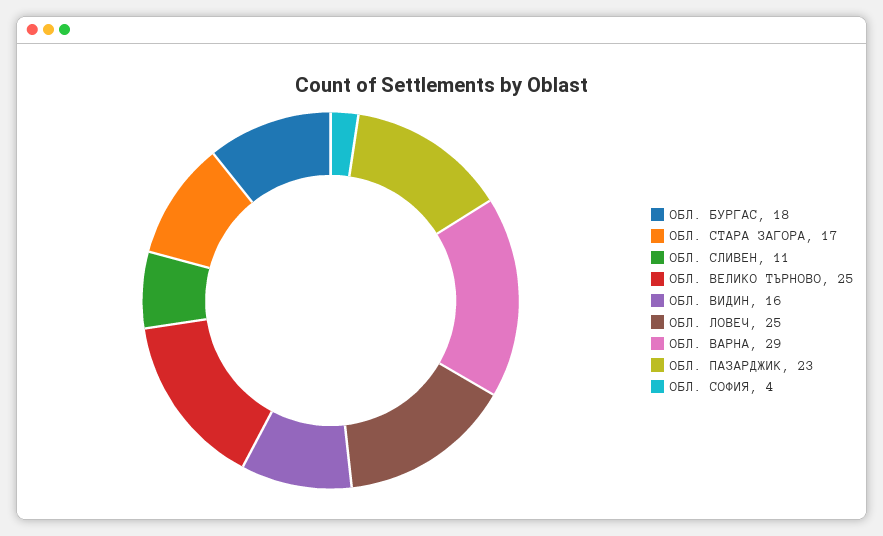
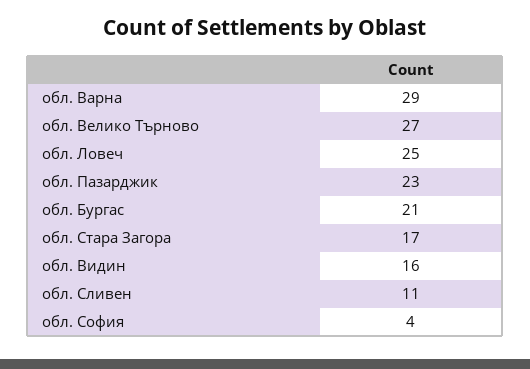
ОБЛ. БУРГАС: 18 -> 21
ОБЛ. ВЕЛИКО ТЪРНОВО: 25 -> 27

